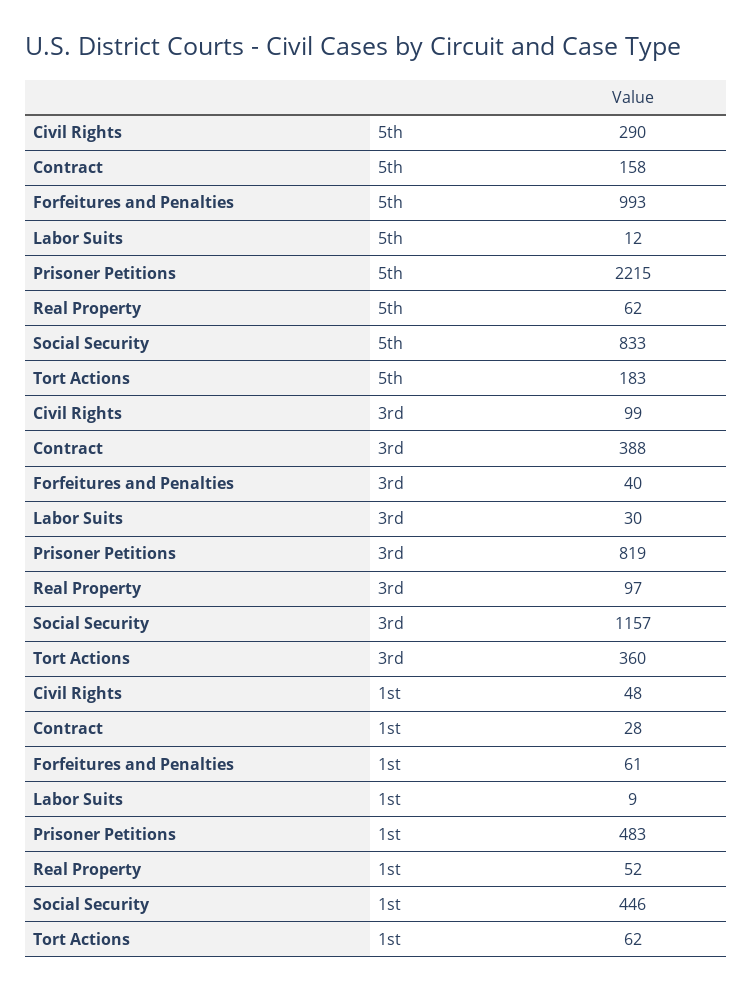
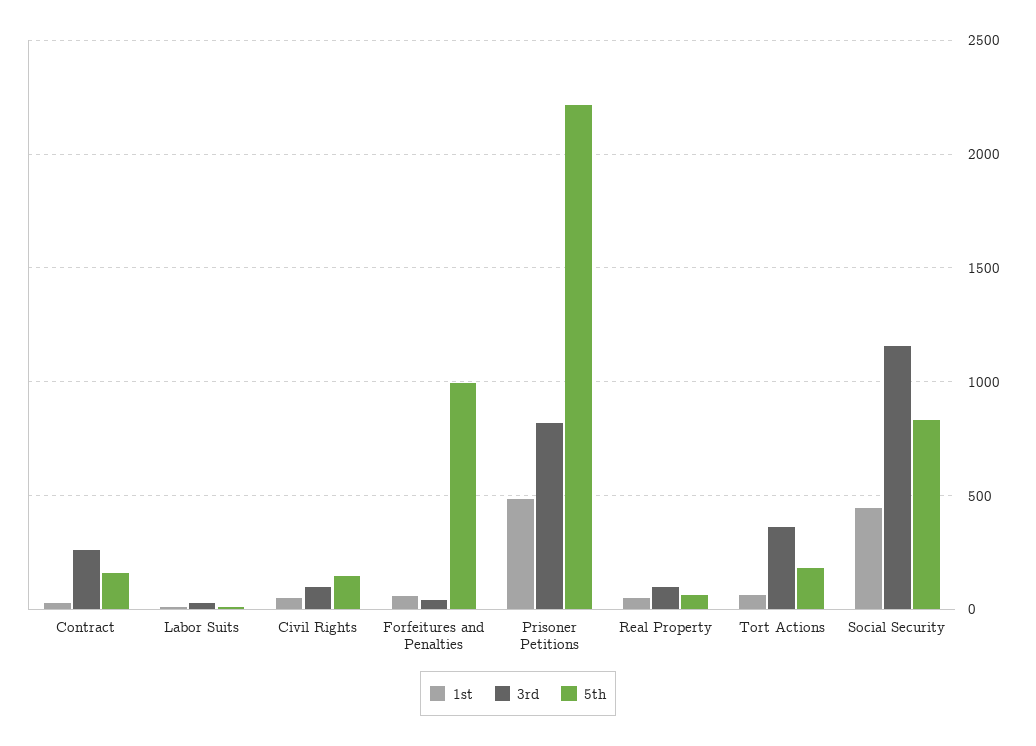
5th, Civil Rights: 290 -> 150
3rd, Contract: 388 -> 250

